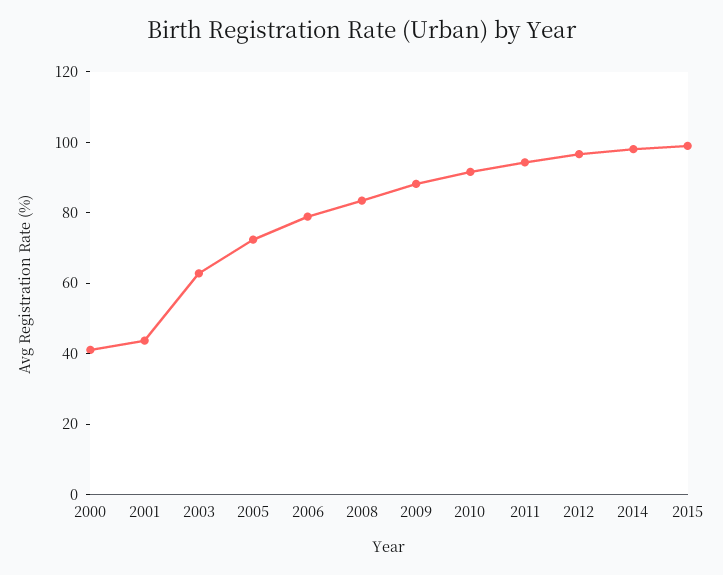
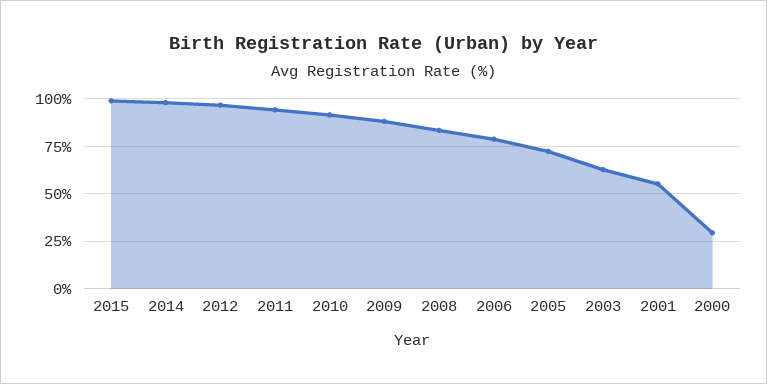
2000: 40 -> 30
2001: 45 -> 55

